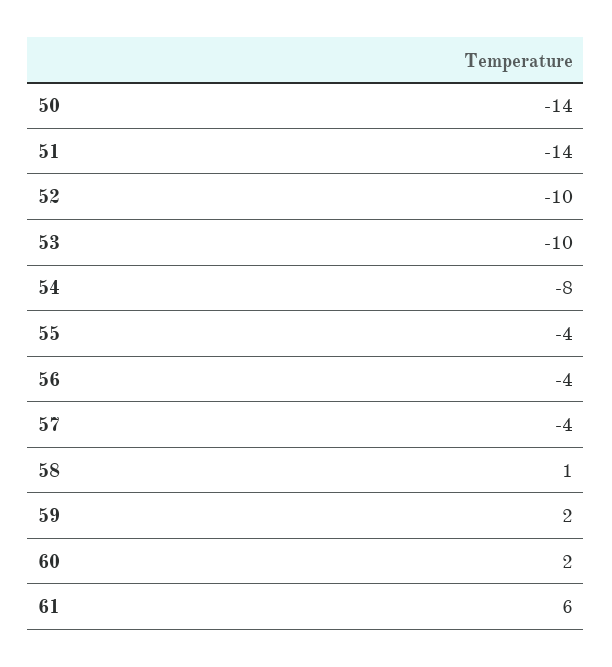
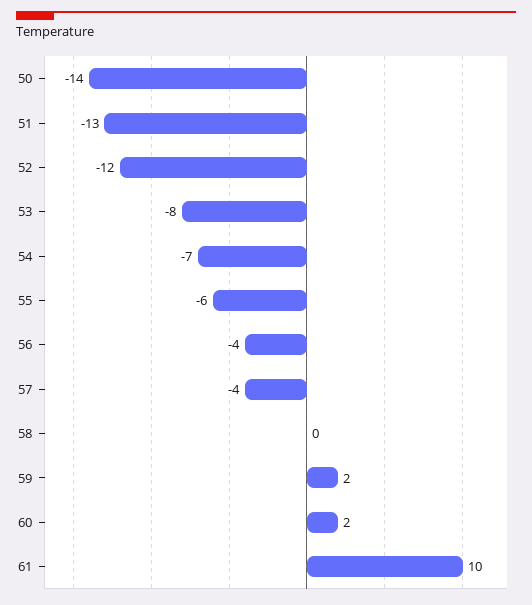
51: -14 -> -13
52: -10 -> -12
53: -10 -> -8
54: -8 -> -7
55: -4 -> -6
58: 1 -> 0
61: 6 -> 10

